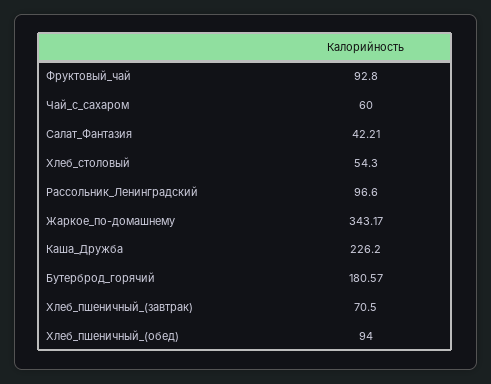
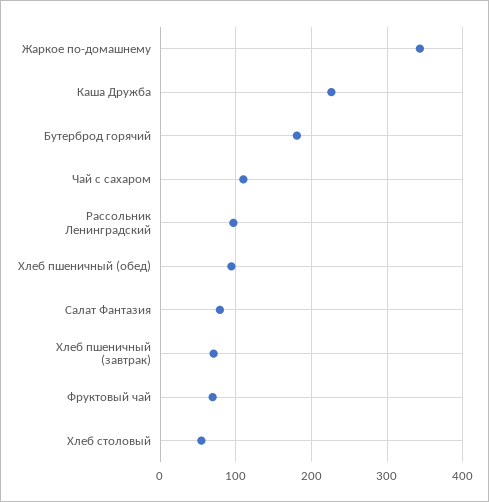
Фруктовый_чай: 92.8 -> 70
Чай_с_сахаром: 60 -> 110
Салат_Фантазия: 42.21 -> 80

